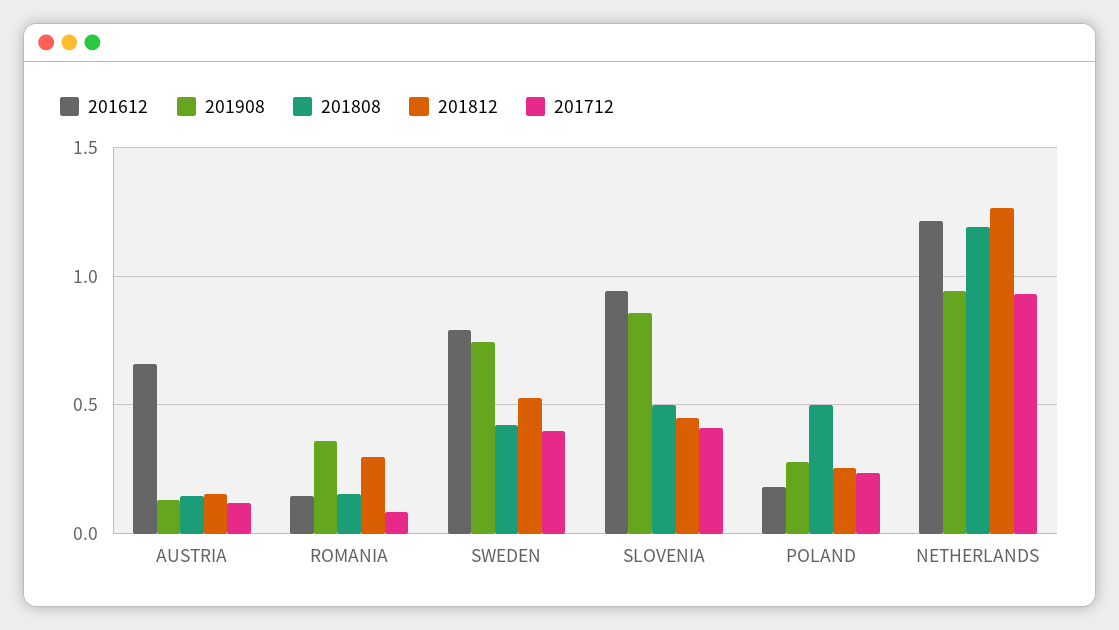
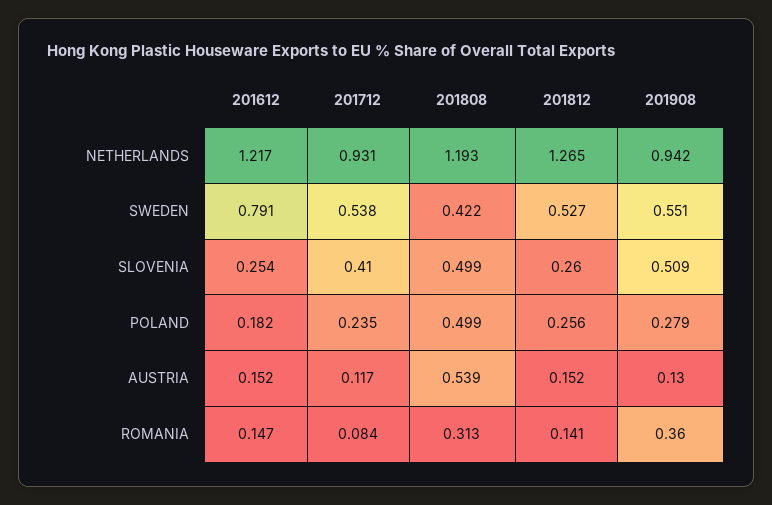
201612, AUSTRIA: 0.65 -> 0.152
201808, AUSTRIA: 0.15 -> 0.539
201808, ROMANIA: 0.15 -> 0.313
201812, ROMANIA: 0.3 -> 0.141
201908, SWEDEN: 0.75 -> 0.551
201712, SWEDEN: 0.4 -> 0.538
201612, SLOVENIA: 0.95 -> 0.254
201908, SLOVENIA: 0.85 -> 0.509
201812, SLOVENIA: 0.45 -> 0.26

